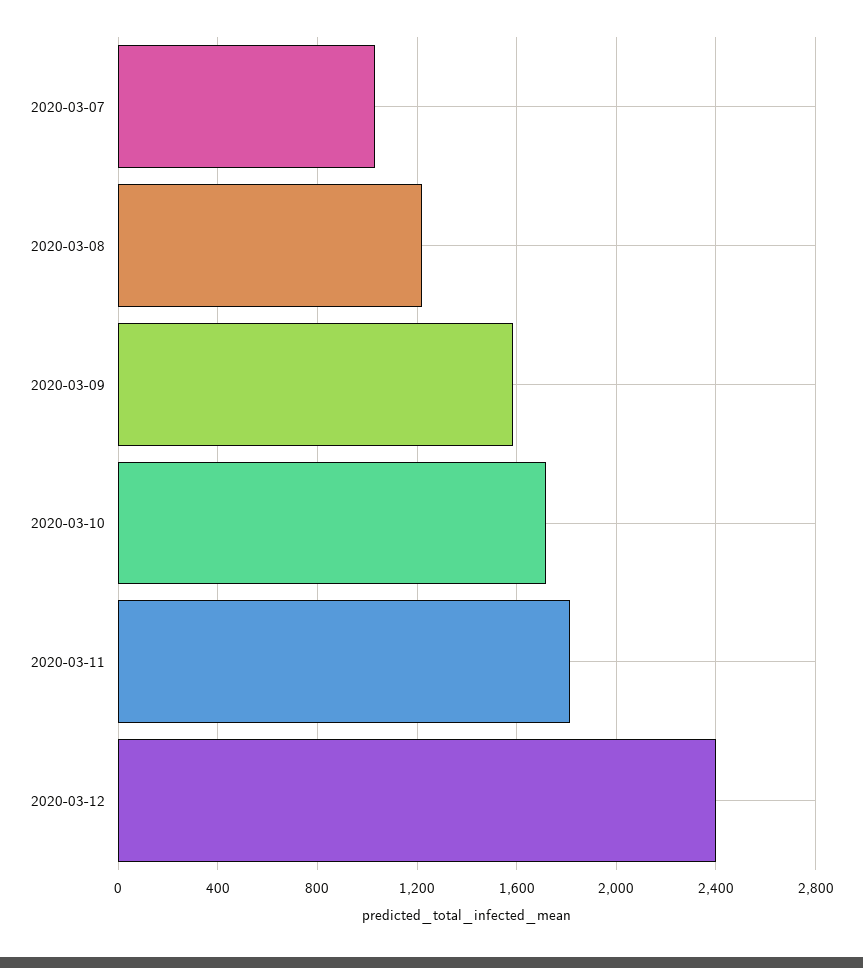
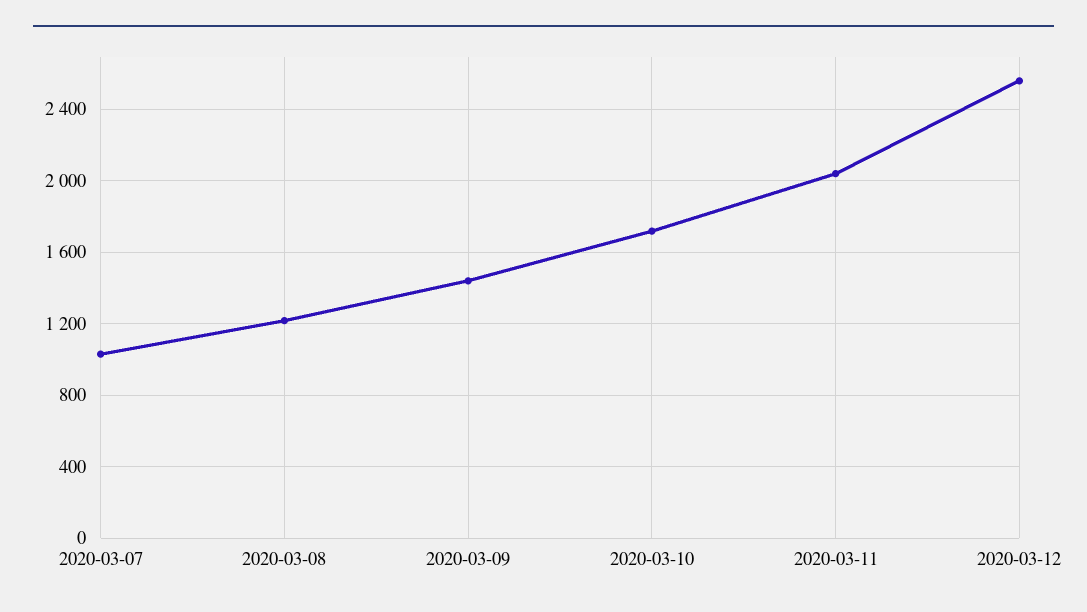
2020-03-09: 1600 -> 1450
2020-03-11: 1800 -> 2050
2020-03-12: 2400 -> 2550

